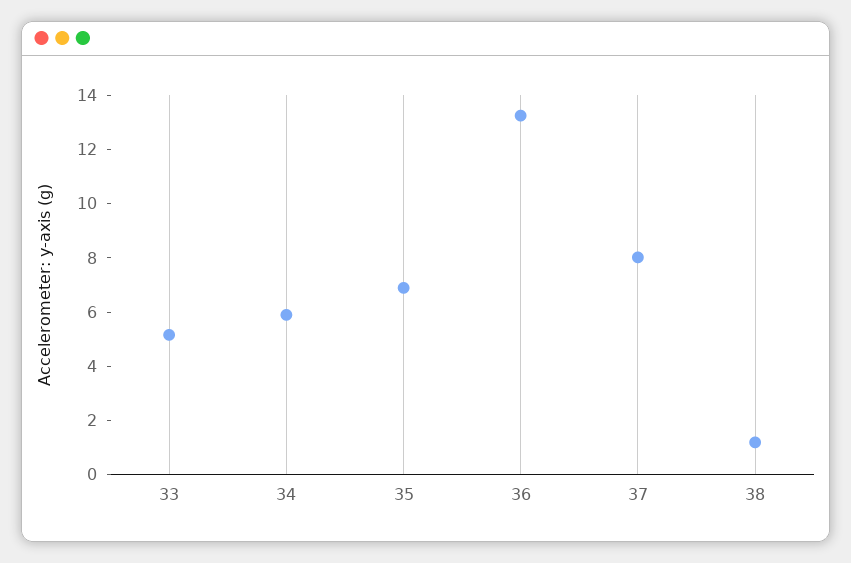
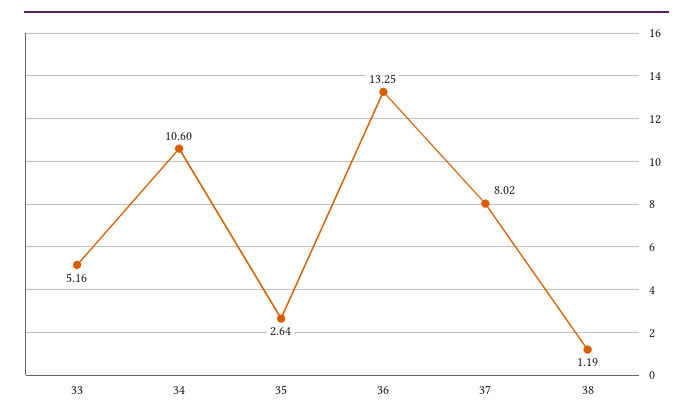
34: 6 -> 10.6
35: 7 -> 2.64

